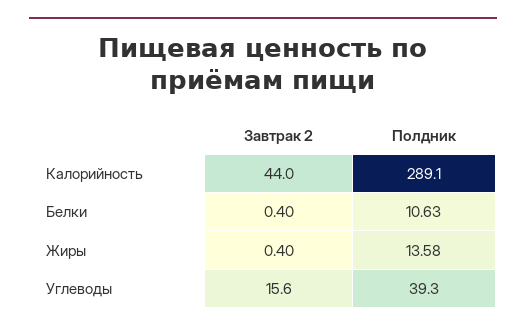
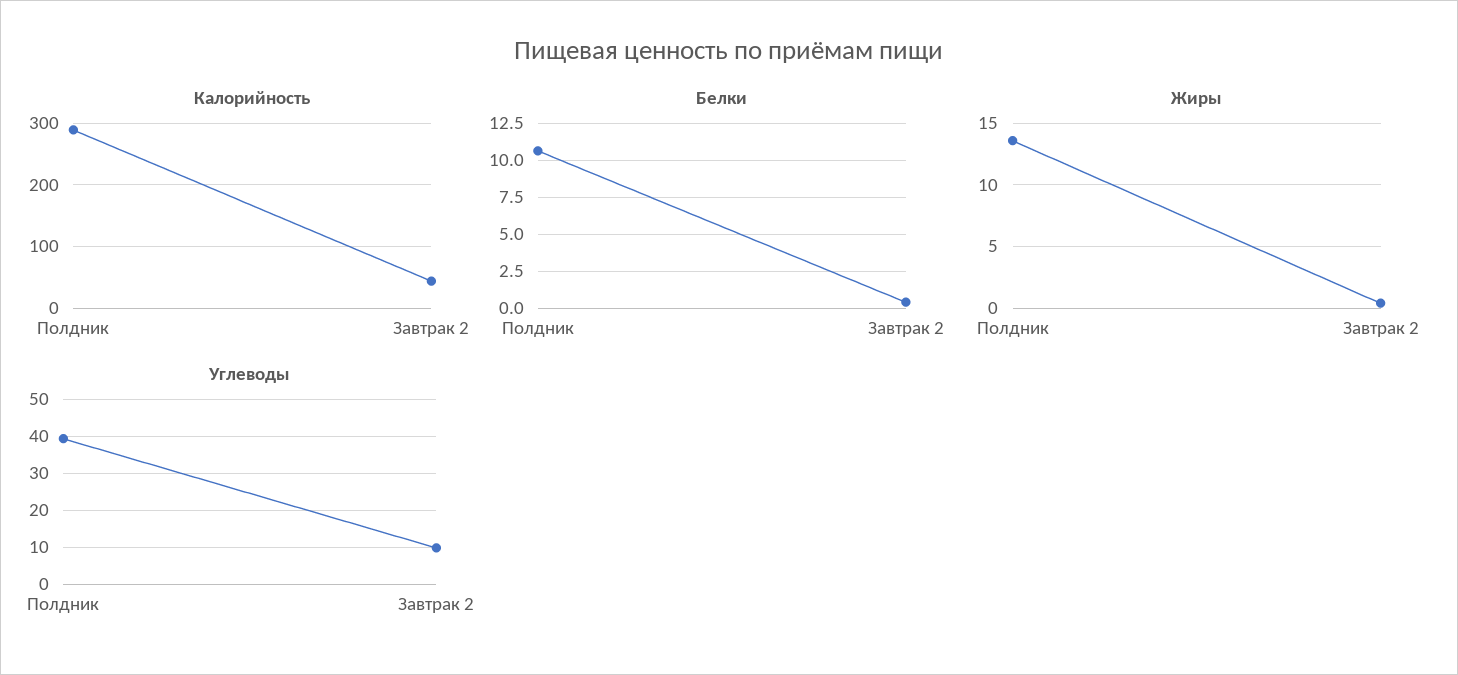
Углеводы, Завтрак 2: 15.6 -> 10

